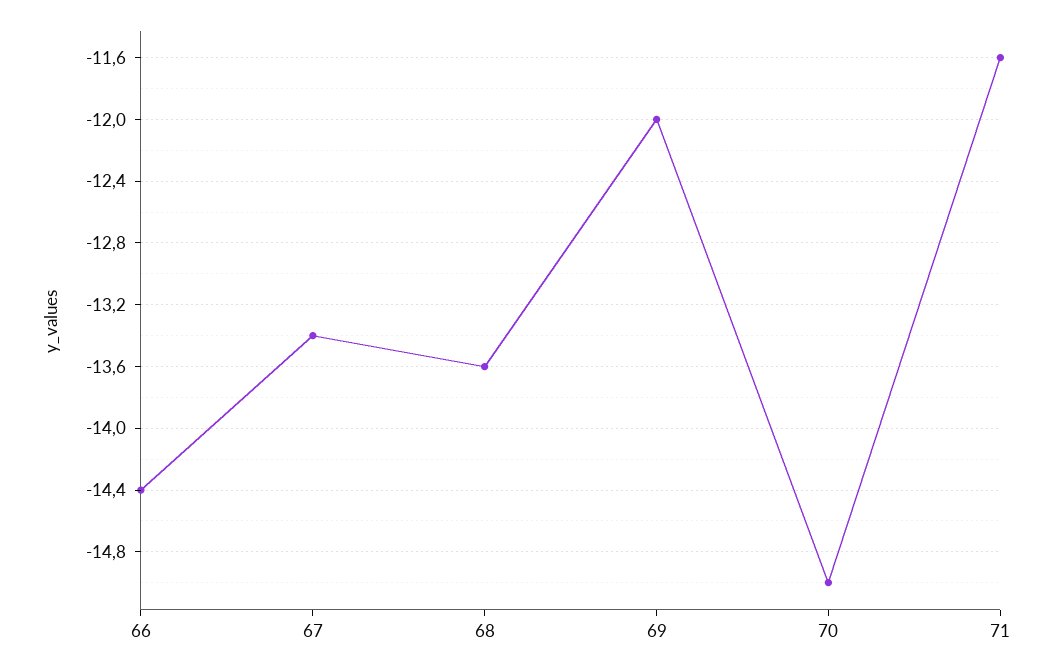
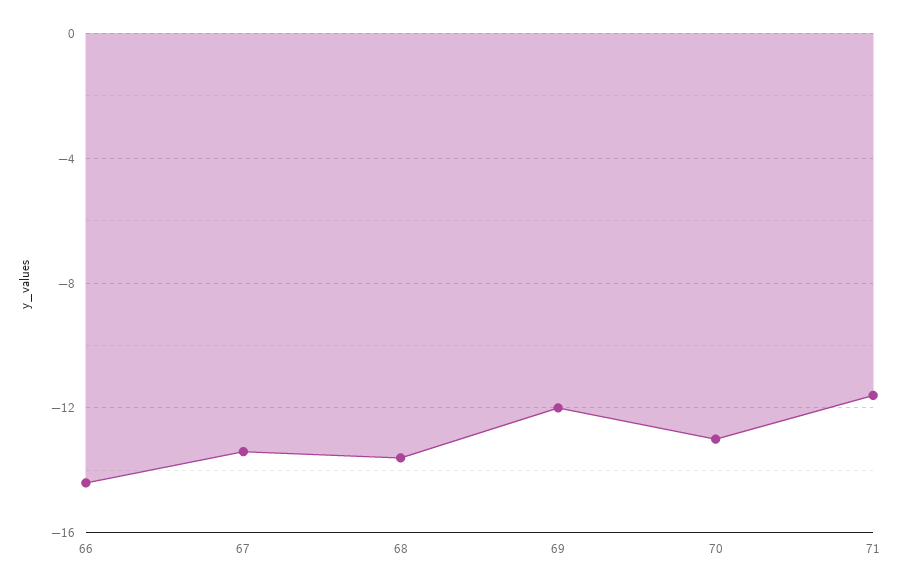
70: -15 -> -13

